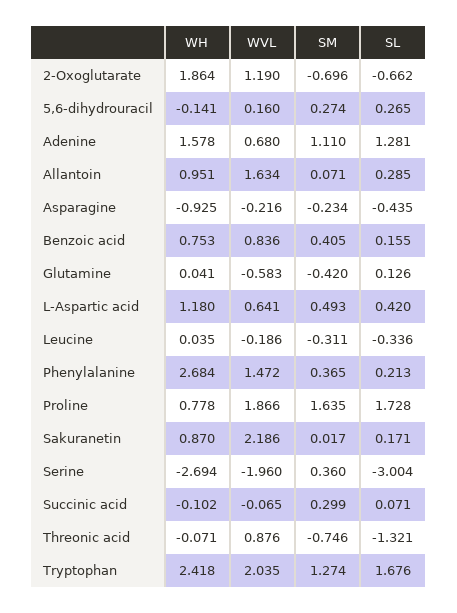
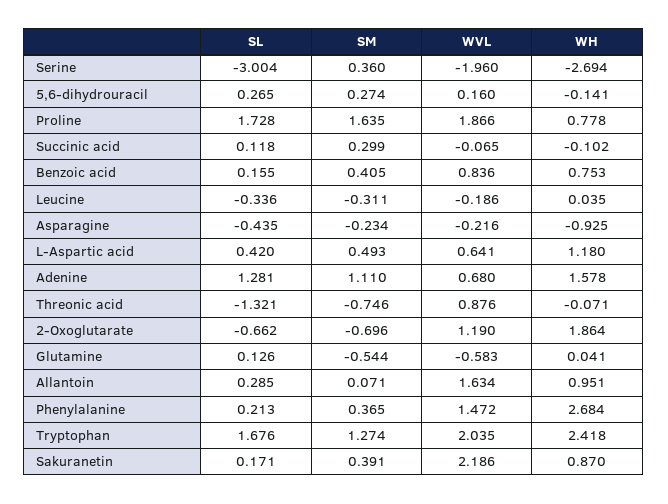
SM, Glutamine: -0.42 -> -0.544
SM, Sakuranetin: 0.017 -> 0.391
SL, Succinic acid: 0.071 -> 0.118

